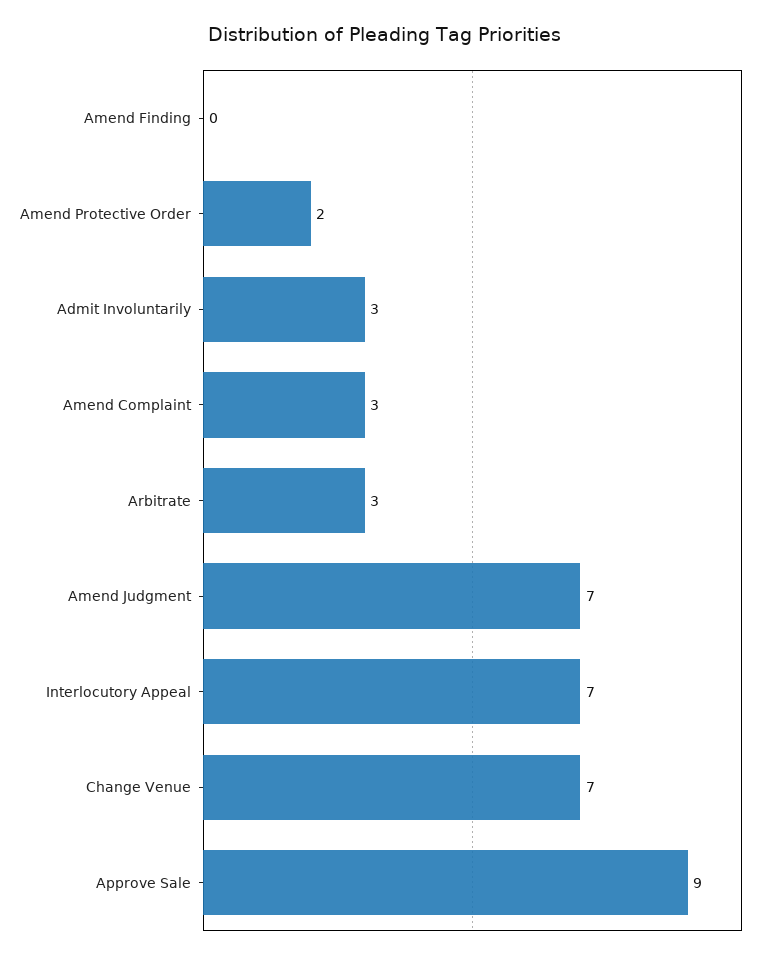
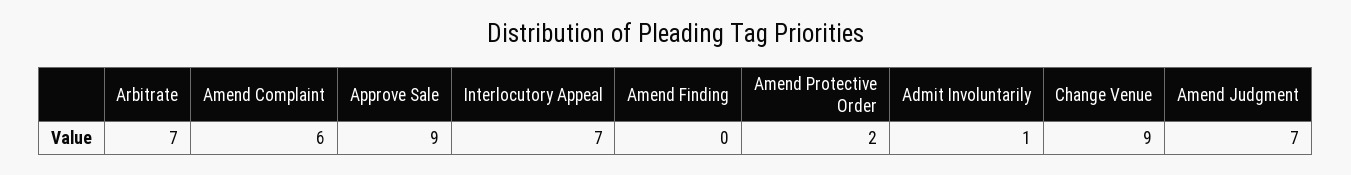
Admit Involuntarily: 3 -> 1
Amend Complaint: 3 -> 6
Arbitrate: 3 -> 7
Change Venue: 7 -> 9

